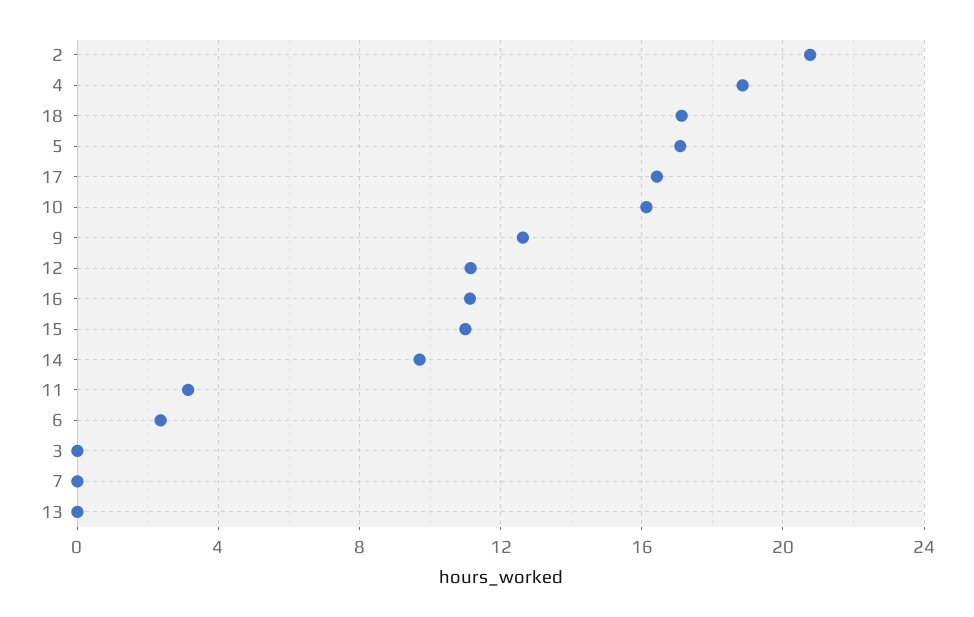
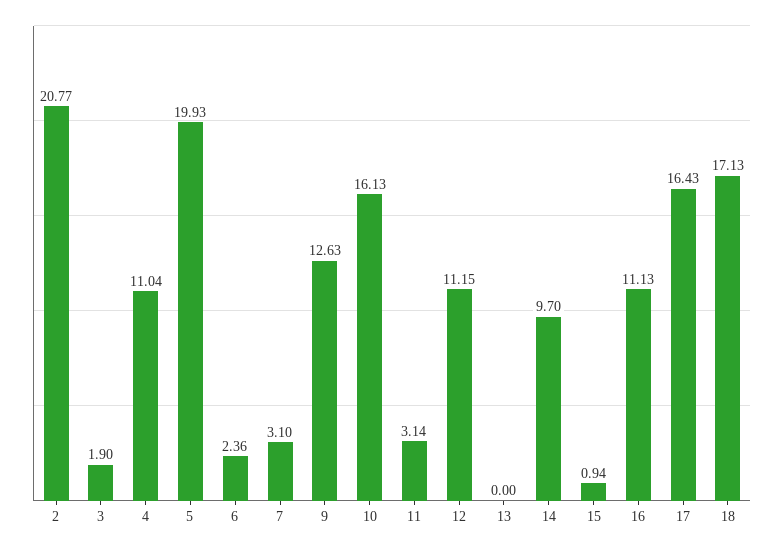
4: 19 -> 11.04
5: 17 -> 19.93
15: 11 -> 0.94
3: 0 -> 1.9
7: 0 -> 3.1

